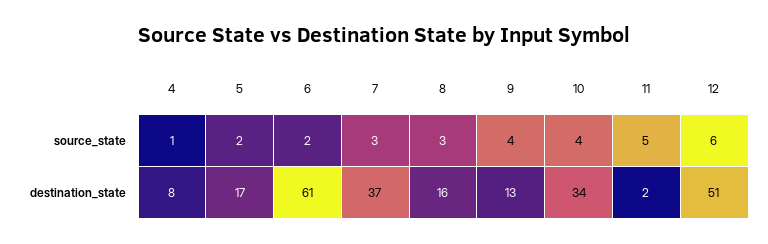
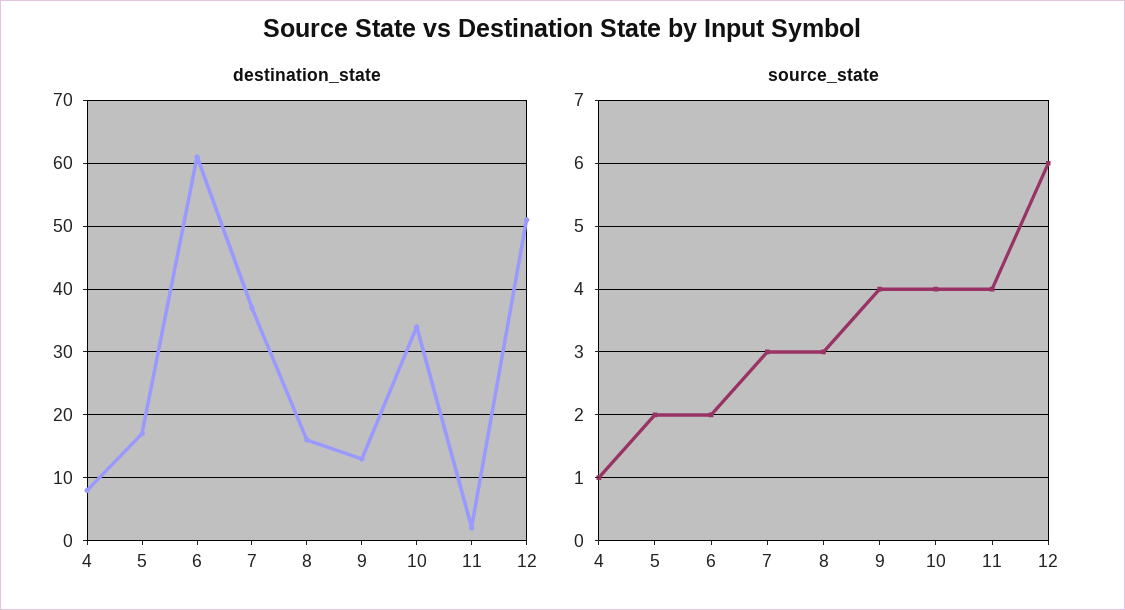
source_state, 11: 5 -> 4

